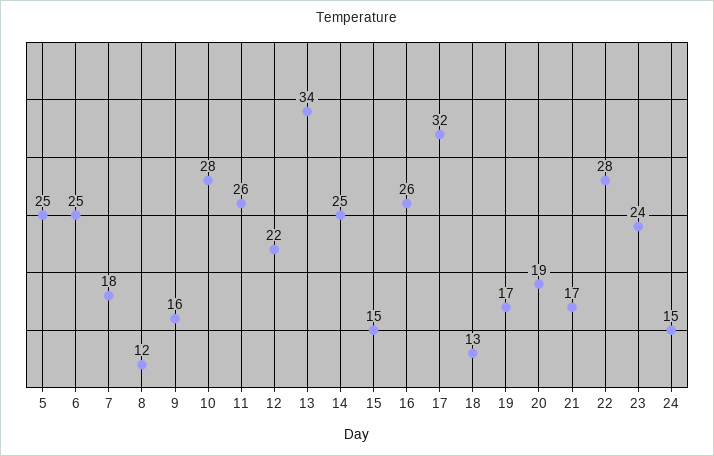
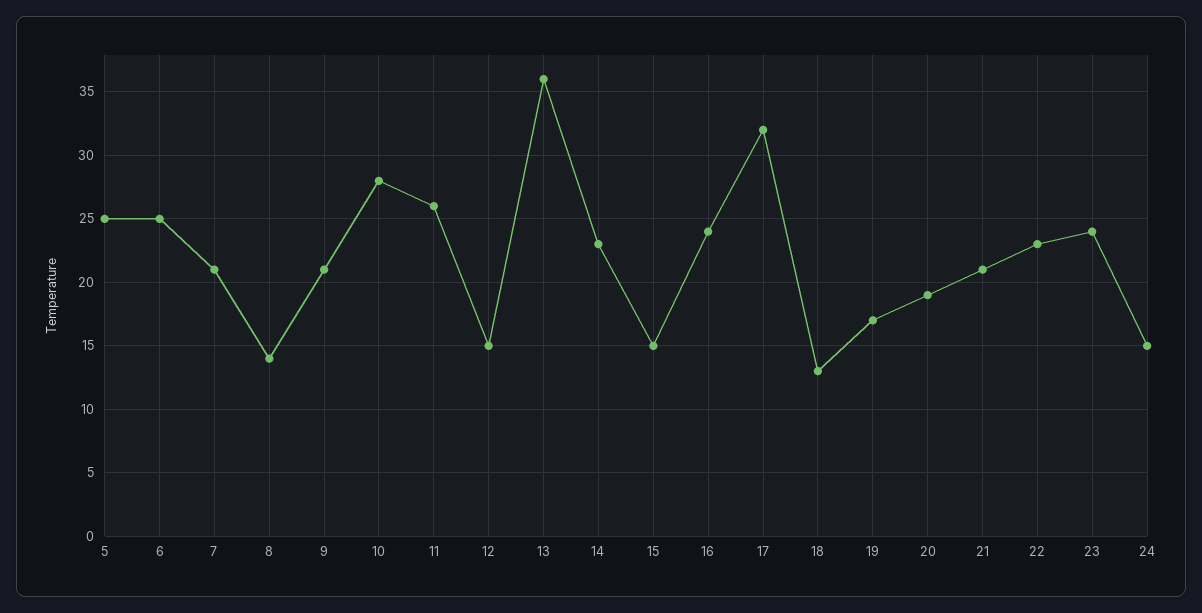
7: 18 -> 21
8: 12 -> 14
9: 16 -> 21
12: 22 -> 15
13: 34 -> 36
14: 25 -> 23
16: 26 -> 24
21: 17 -> 21
22: 28 -> 23

